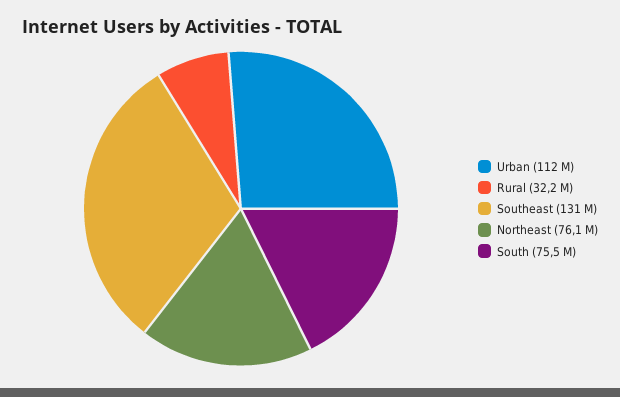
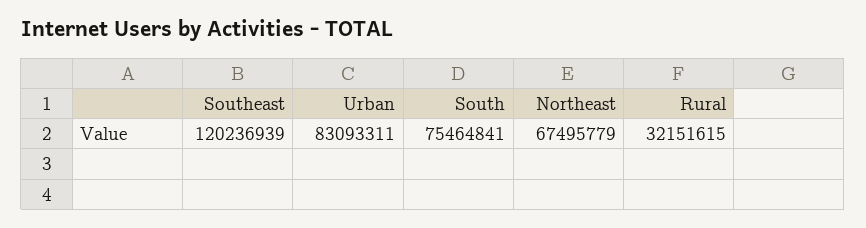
Urban: 112000000 -> 83093311
Southeast: 131000000 -> 120236939
Northeast: 76100000 -> 67495779

